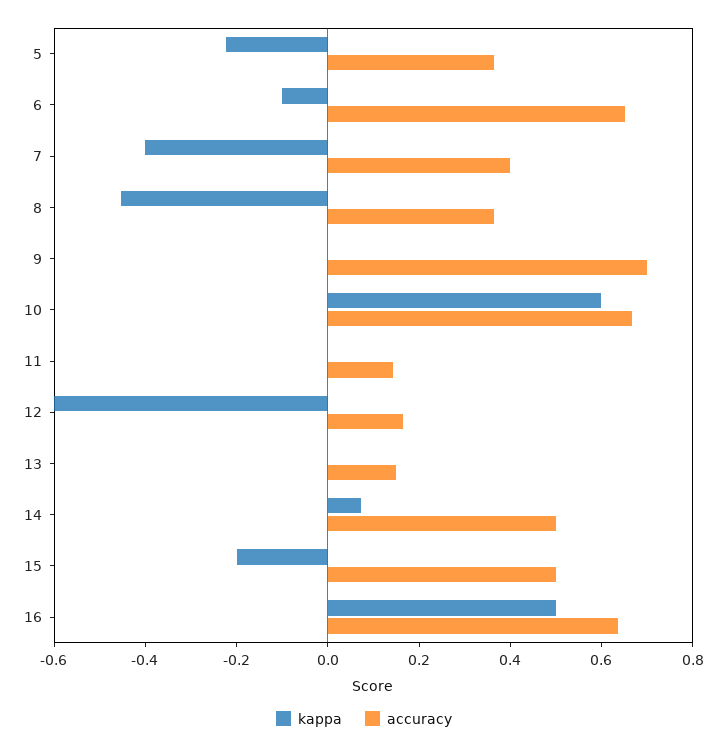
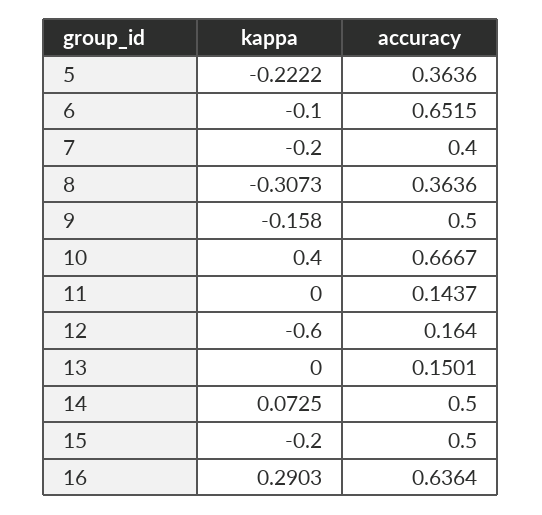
kappa, 7: -0.4 -> -0.2
kappa, 8: -0.45 -> -0.3073
kappa, 9: 0 -> -0.158
accuracy, 9: 0.7 -> 0.5
kappa, 10: 0.6 -> 0.4
kappa, 16: 0.5 -> 0.2903

